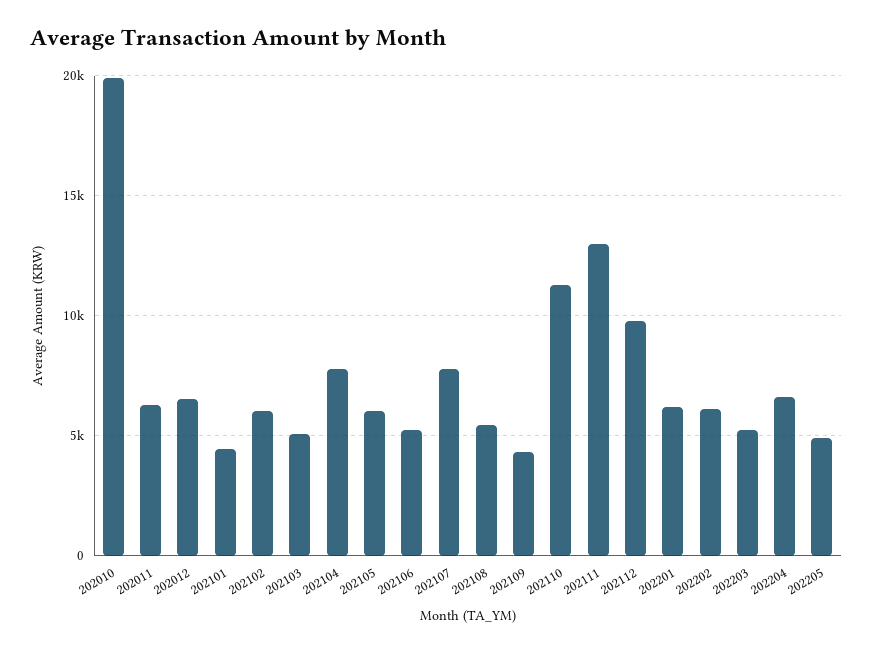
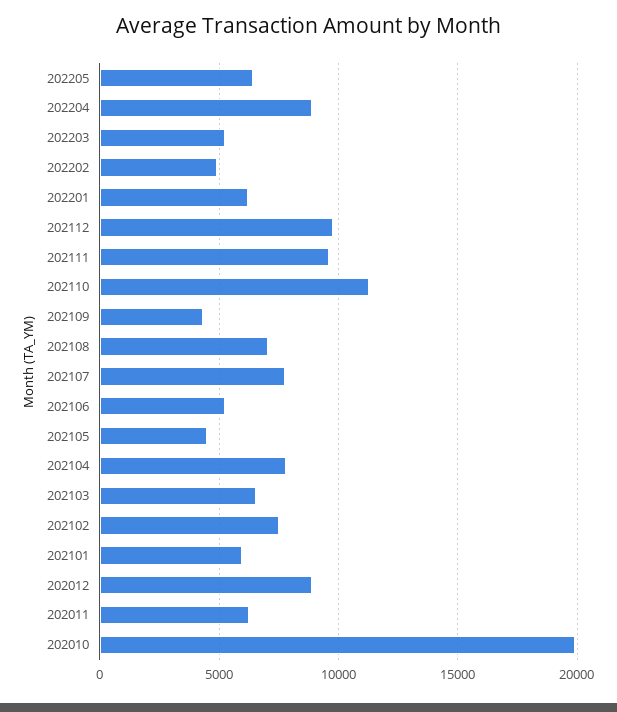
202012: 6500 -> 9000
202101: 4500 -> 6000
202102: 6000 -> 7500
202103: 5000 -> 6500
202105: 6000 -> 4500
202108: 5500 -> 7000
202111: 13000 -> 9500
202202: 6000 -> 5000
202204: 6500 -> 9000
202205: 5000 -> 6500

